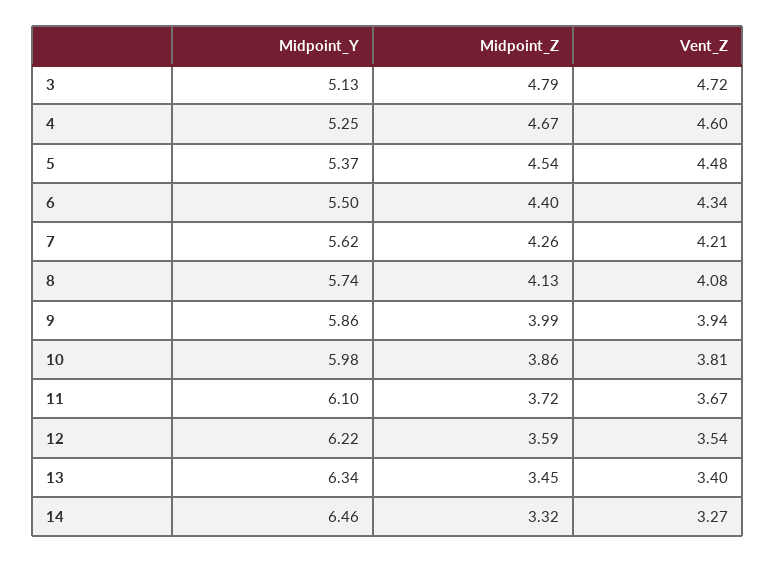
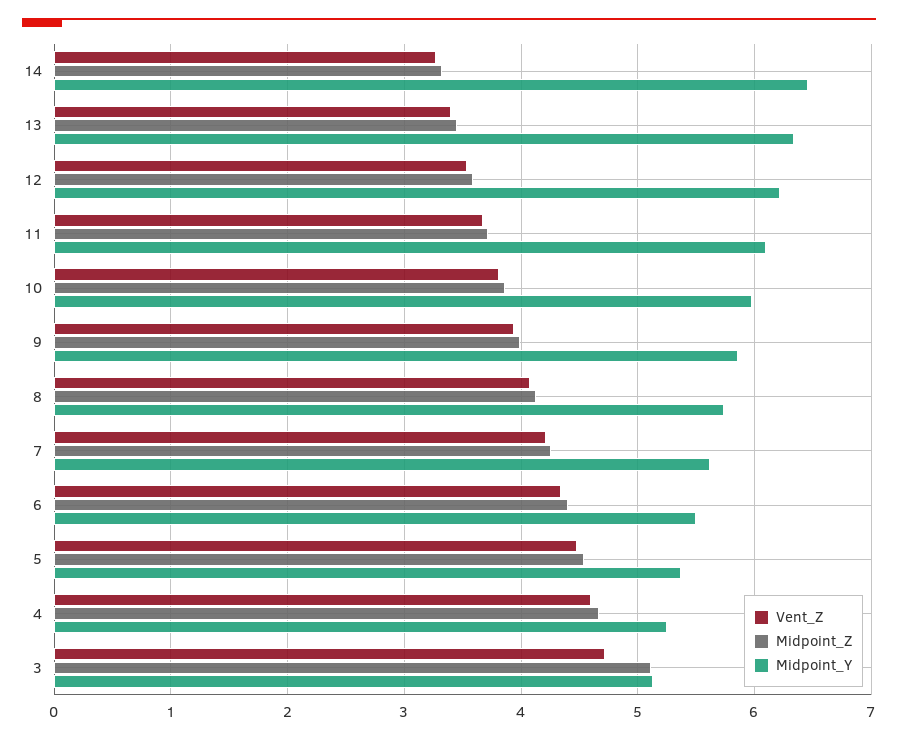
Midpoint_Z, 3: 4.79 -> 5.1

